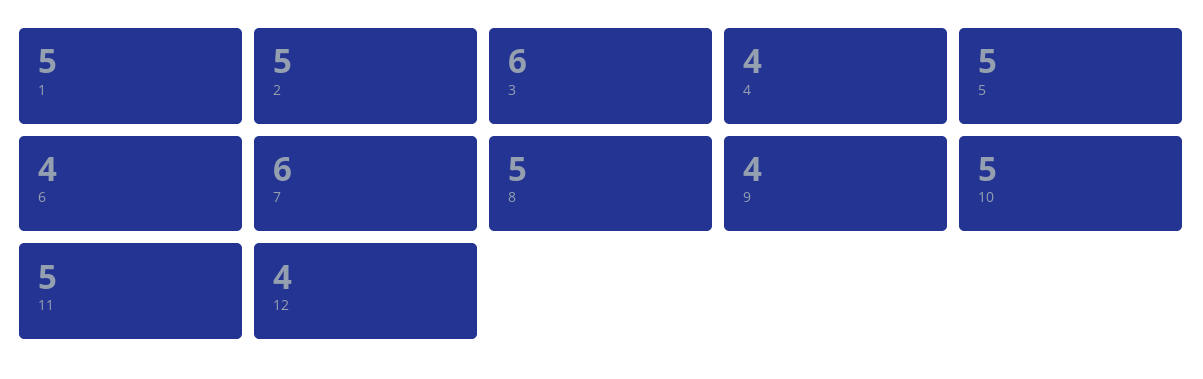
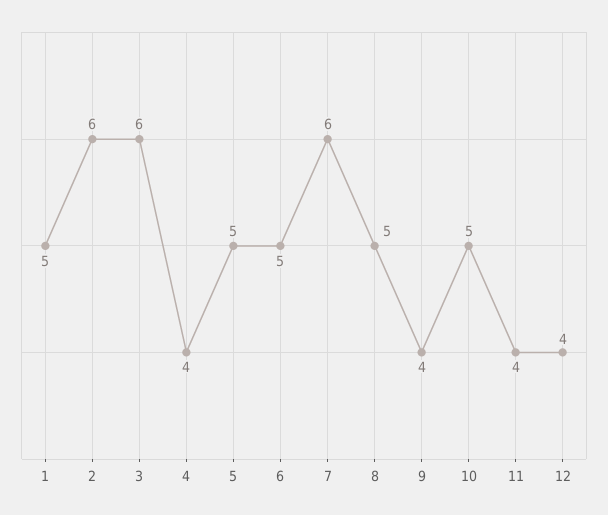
2: 5 -> 6
6: 4 -> 5
11: 5 -> 4

